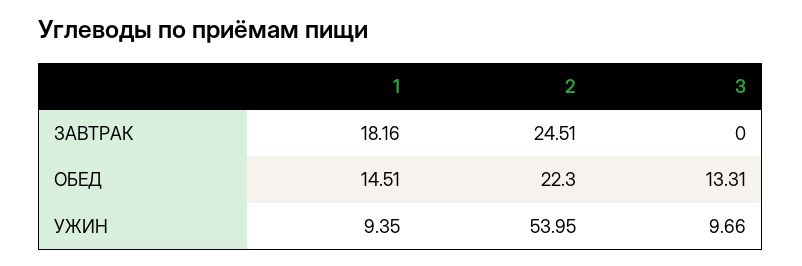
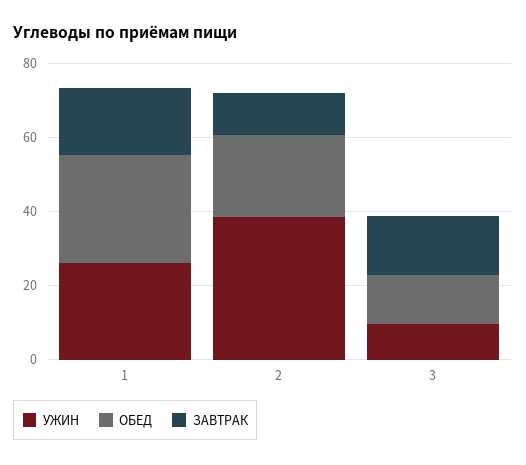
ЗАВТРАК, 2: 24.51 -> 10
ЗАВТРАК, 3: 0 -> 15
ОБЕД, 1: 14.51 -> 30
УЖИН, 1: 9.35 -> 25
УЖИН, 2: 53.95 -> 40

